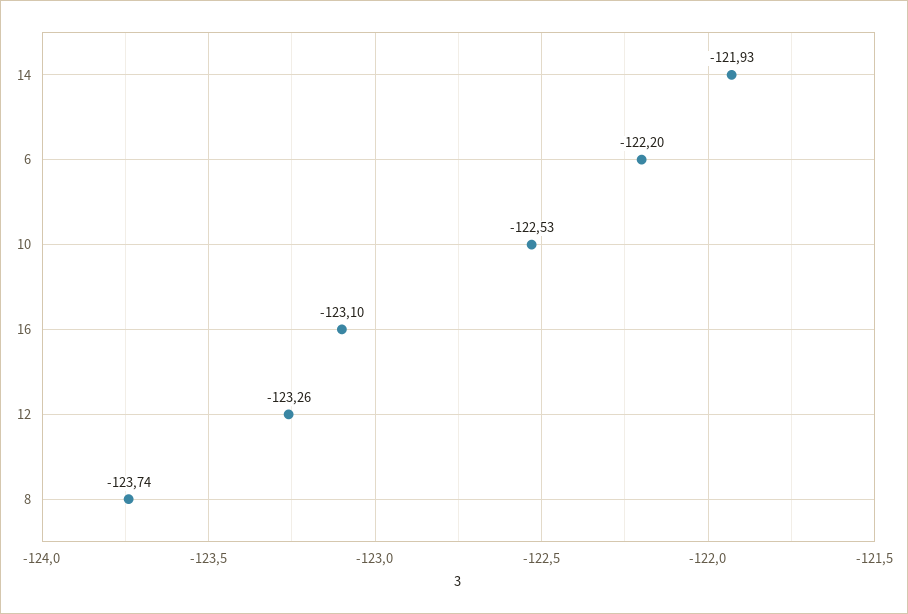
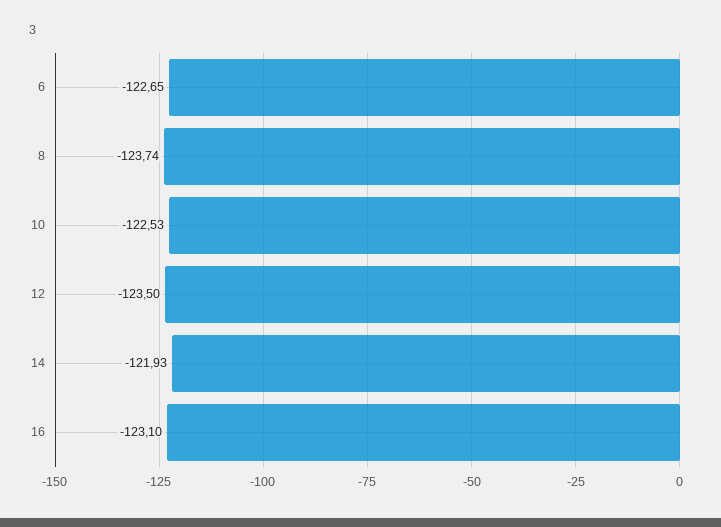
6: -122.2 -> -122.65
12: -123.26 -> -123.5

